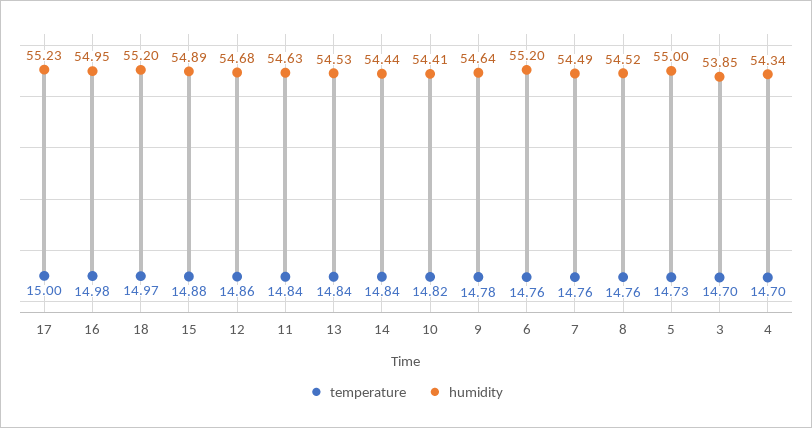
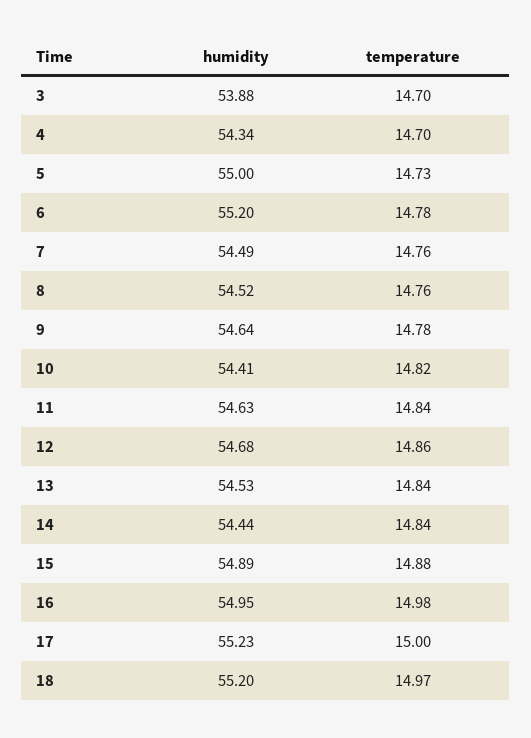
temperature, 6: 14.76 -> 14.78
humidity, 3: 53.85 -> 53.88

